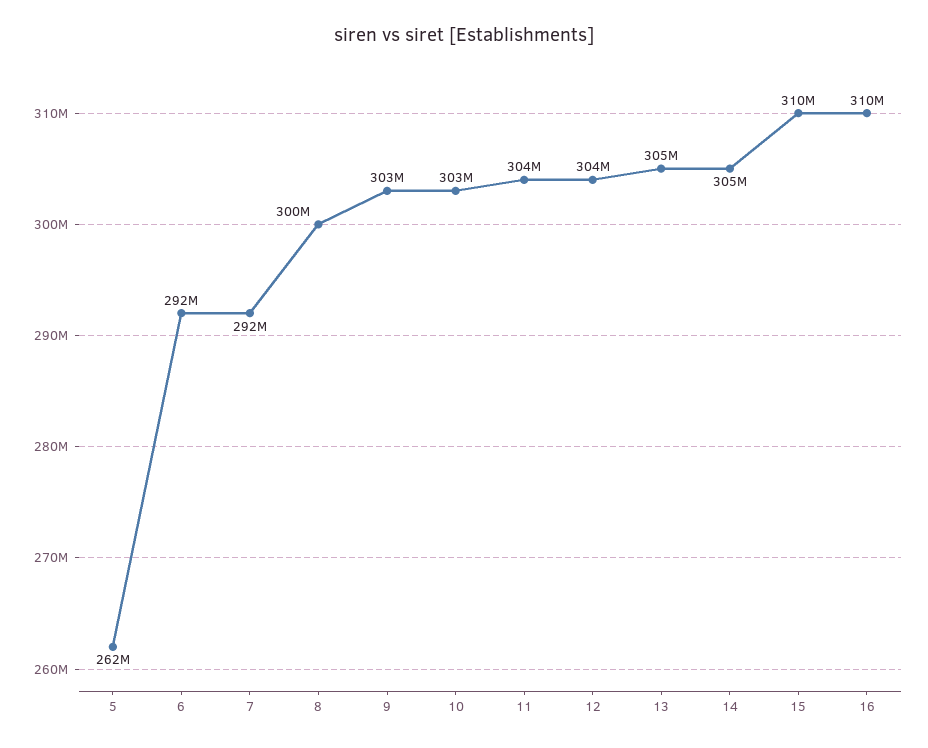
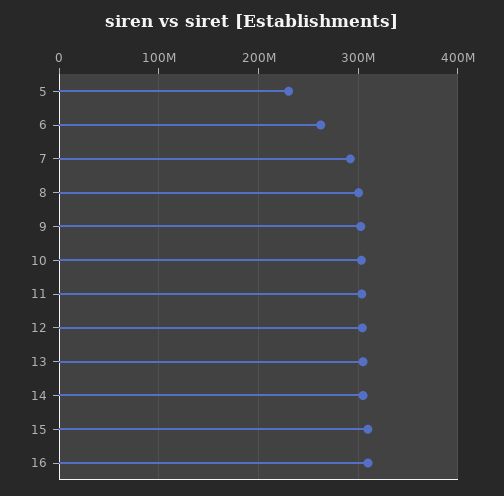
5: 262000000 -> 230000000
6: 292000000 -> 260000000

